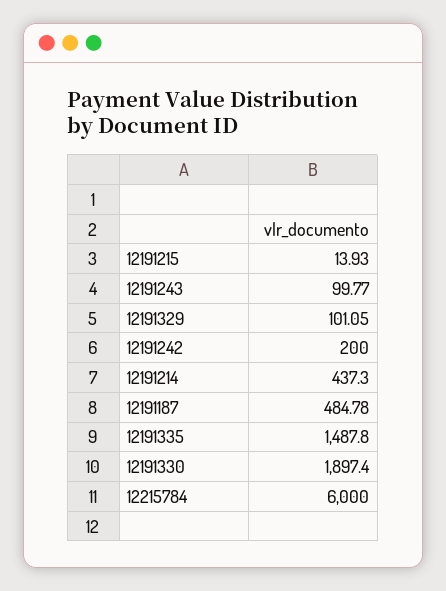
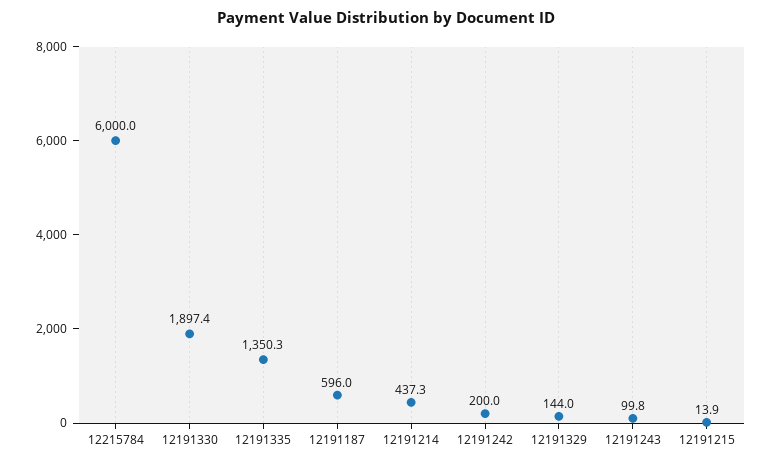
12191329: 101.05 -> 144
12191187: 484.78 -> 596
12191335: 1487.8 -> 1350.3

